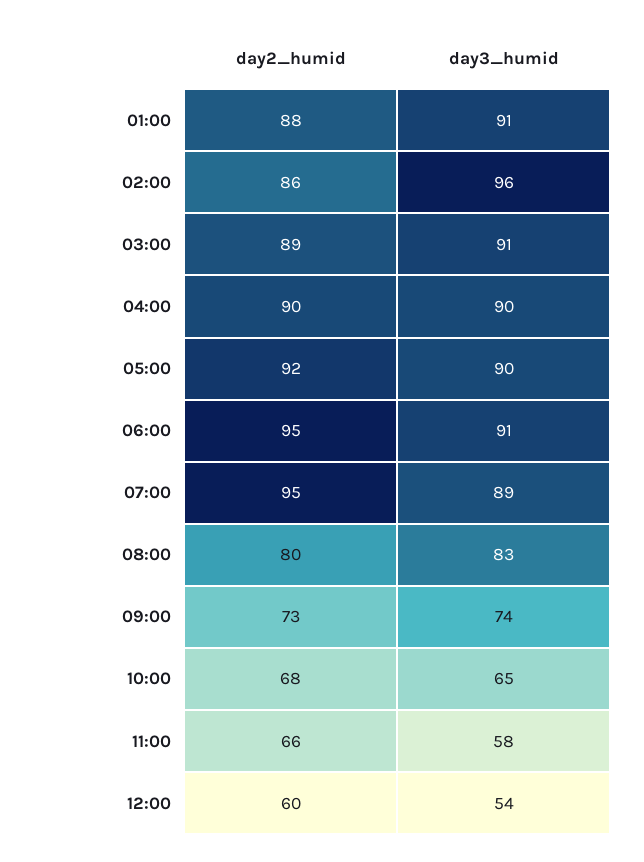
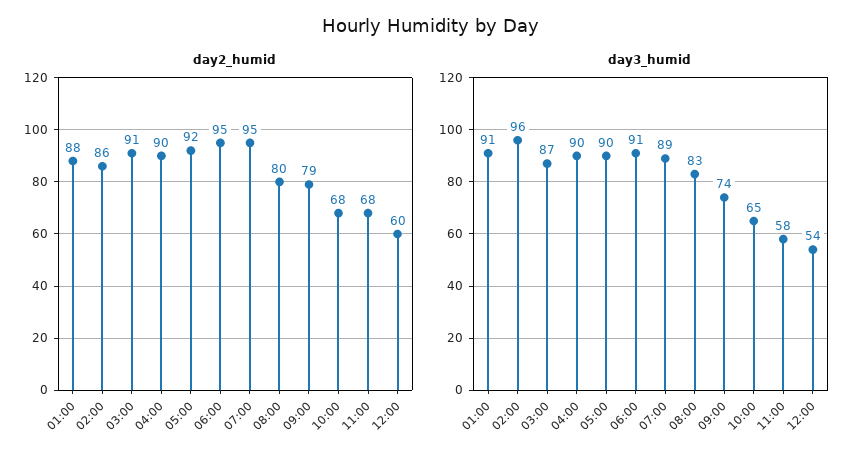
day2_humid, 03:00: 89 -> 91
day3_humid, 03:00: 91 -> 87
day2_humid, 09:00: 73 -> 79
day2_humid, 11:00: 66 -> 68

